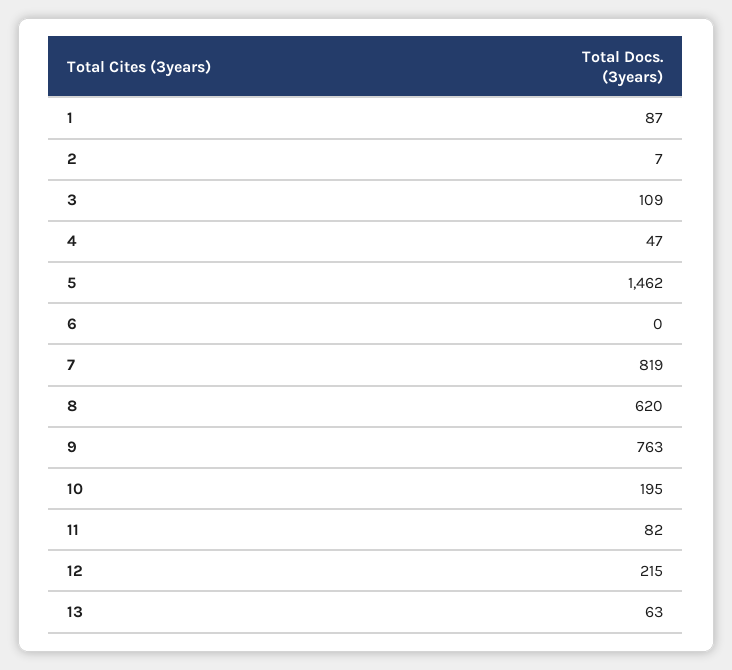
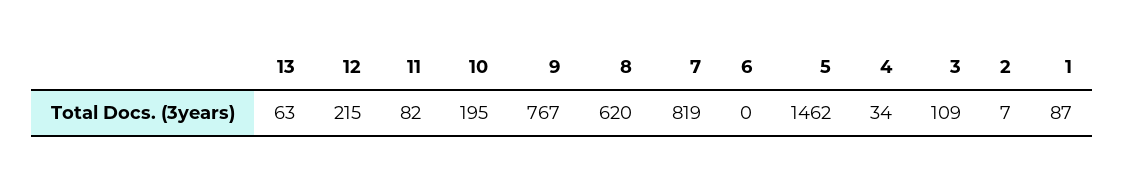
4: 47 -> 34
9: 763 -> 767

